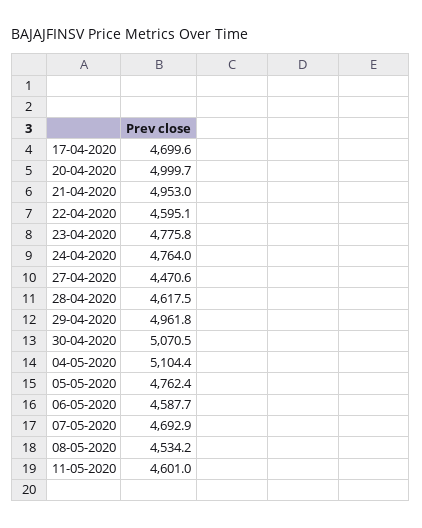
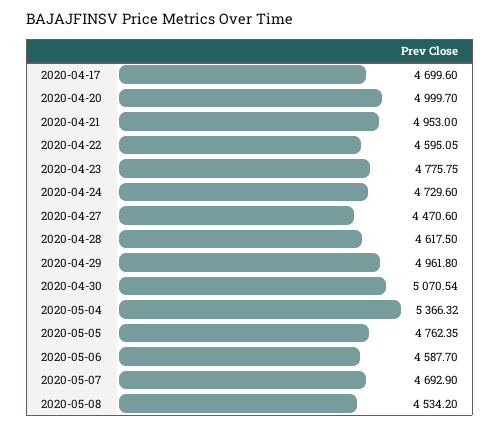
24-04-2020: 4764 -> 4729.6
04-05-2020: 5104.4 -> 5366.32
11-05-2020: 4601 -> none

